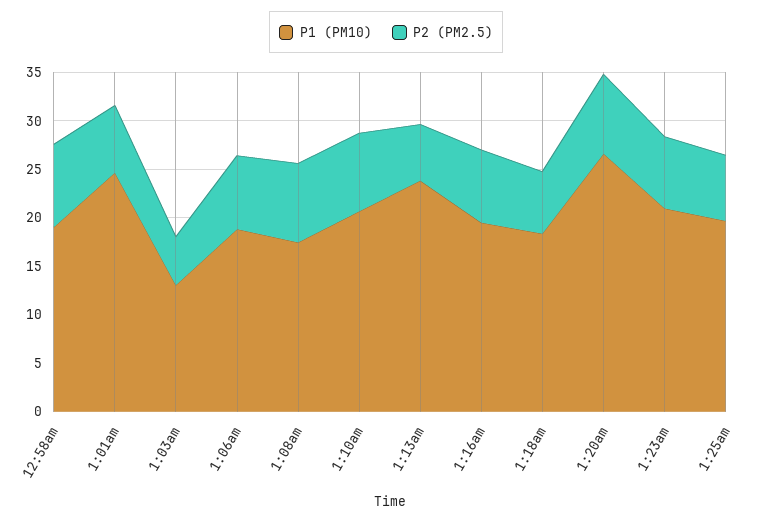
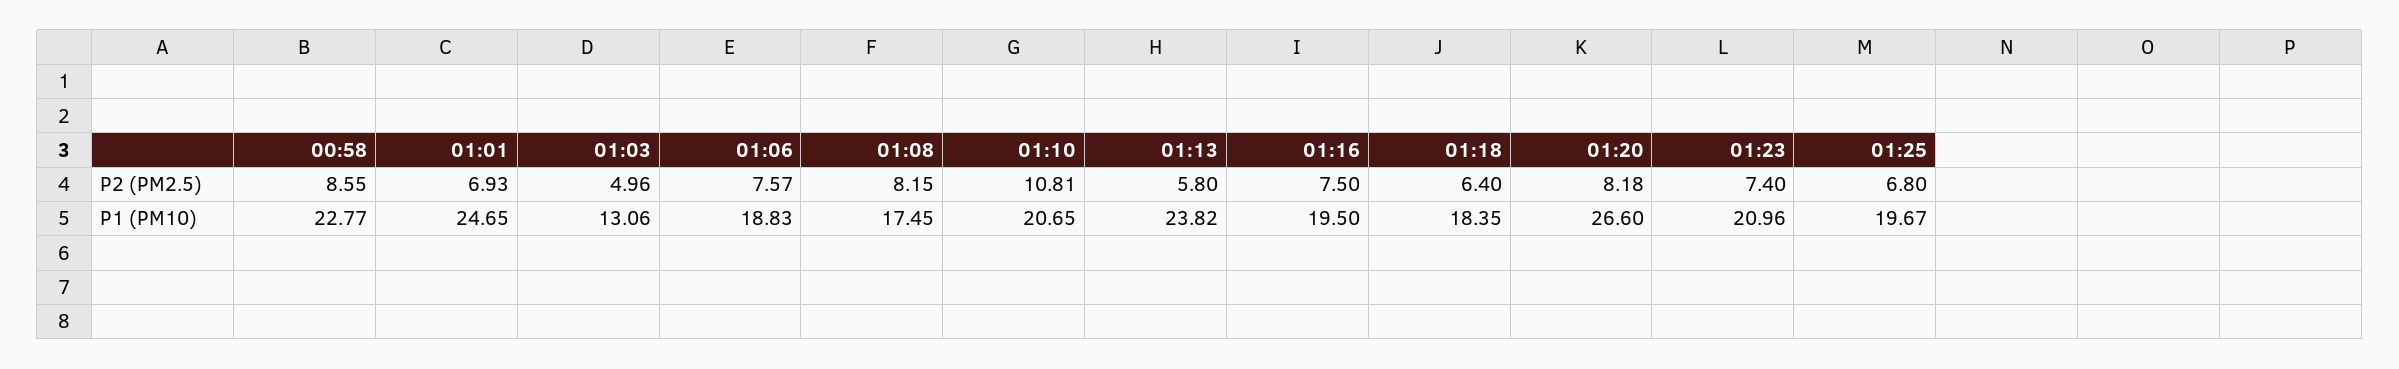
P1 (PM10), 12:58am: 19 -> 22.77
P2 (PM2.5), 1:10am: 8 -> 10.81

